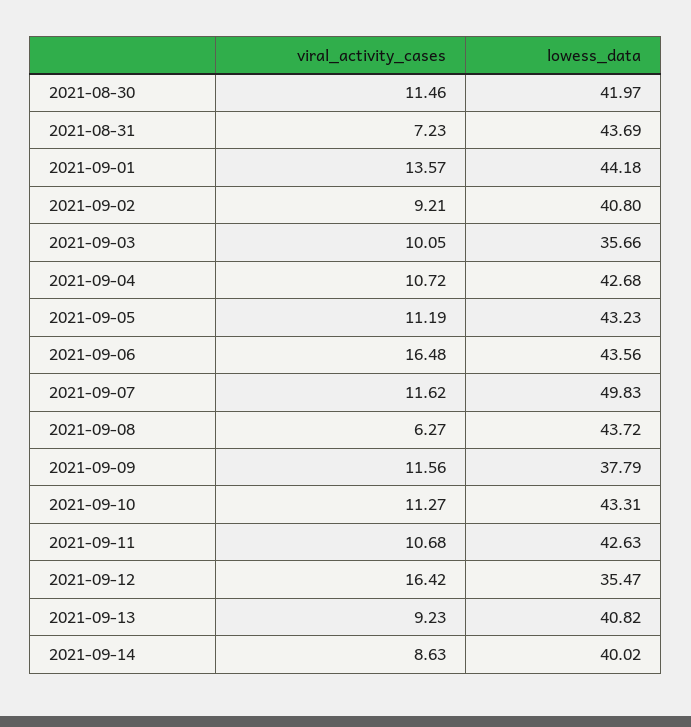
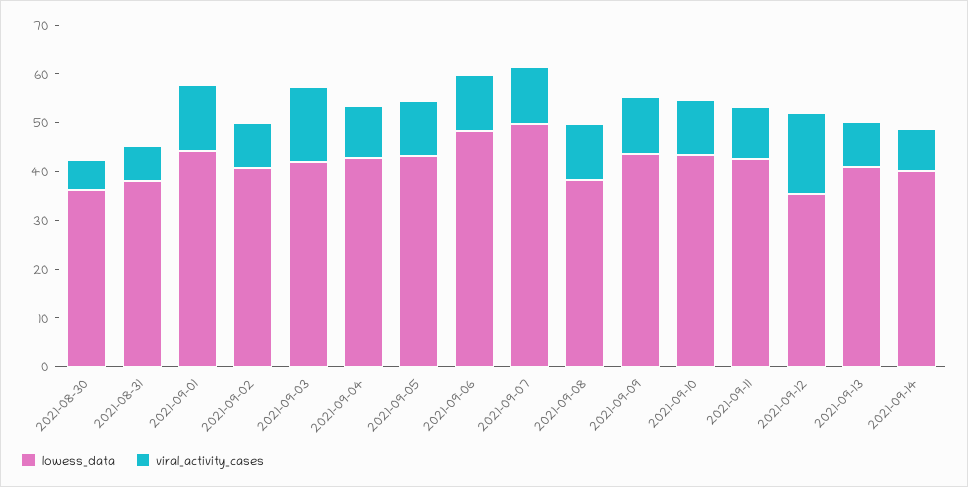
viral_activity_cases, 2021-08-30: 11.46 -> 6
lowess_data, 2021-08-30: 41.97 -> 36
lowess_data, 2021-08-31: 43.69 -> 38
viral_activity_cases, 2021-09-03: 10.05 -> 16
lowess_data, 2021-09-03: 35.66 -> 42
viral_activity_cases, 2021-09-06: 16.48 -> 12
lowess_data, 2021-09-06: 43.56 -> 48
viral_activity_cases, 2021-09-08: 6.27 -> 12
lowess_data, 2021-09-08: 43.72 -> 38
lowess_data, 2021-09-09: 37.79 -> 44

